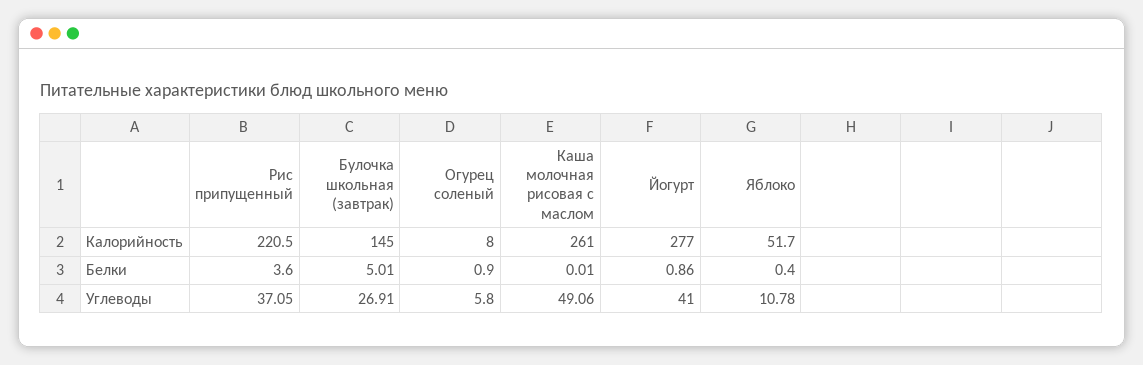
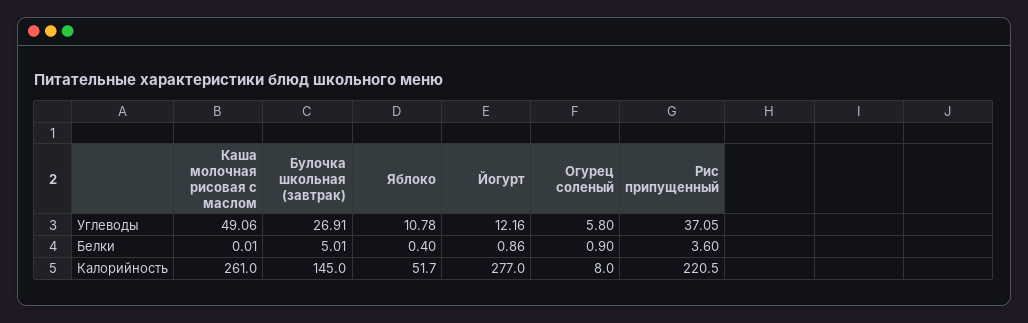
Йогурт, Углеводы: 41 -> 12.16

